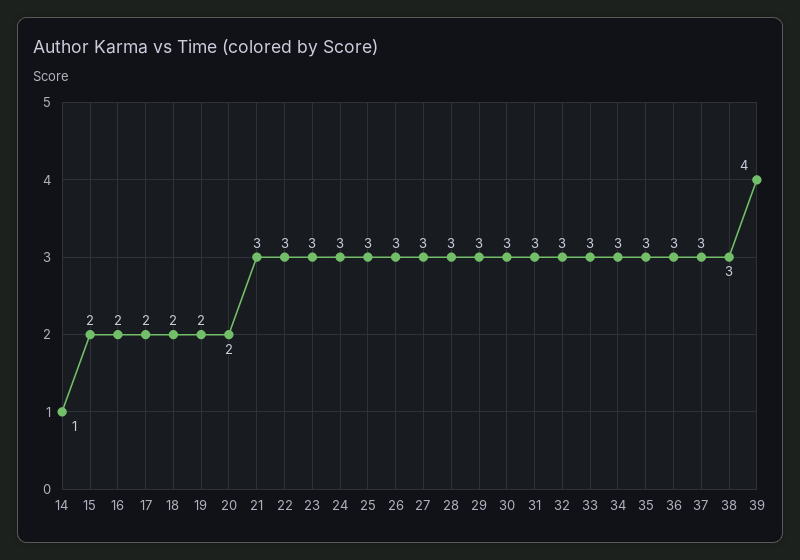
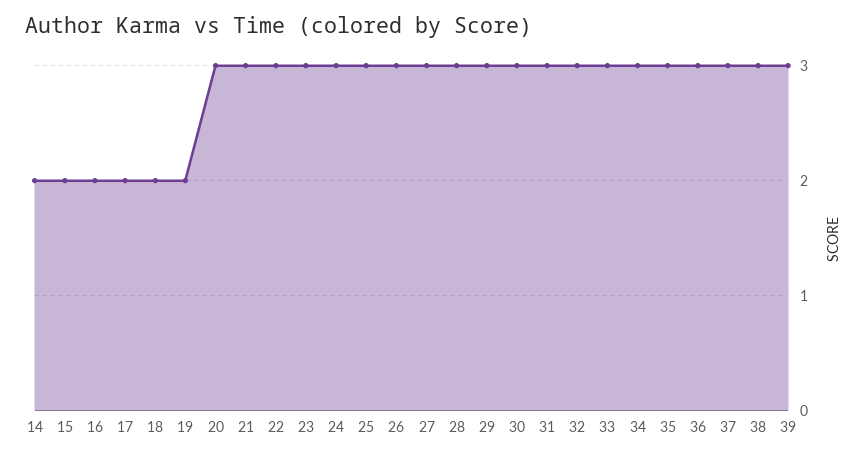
14: 1 -> 2
20: 2 -> 3
39: 4 -> 3

